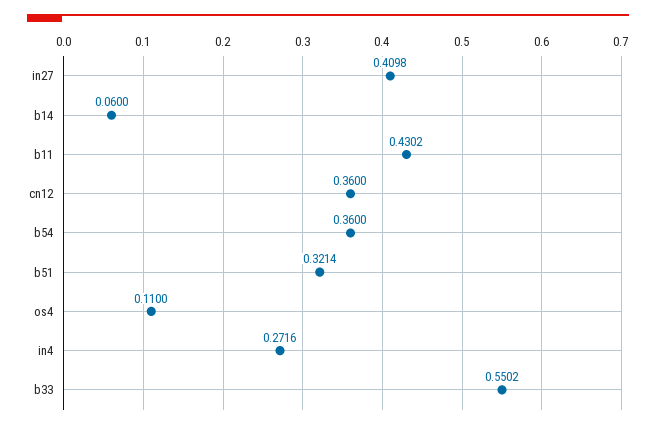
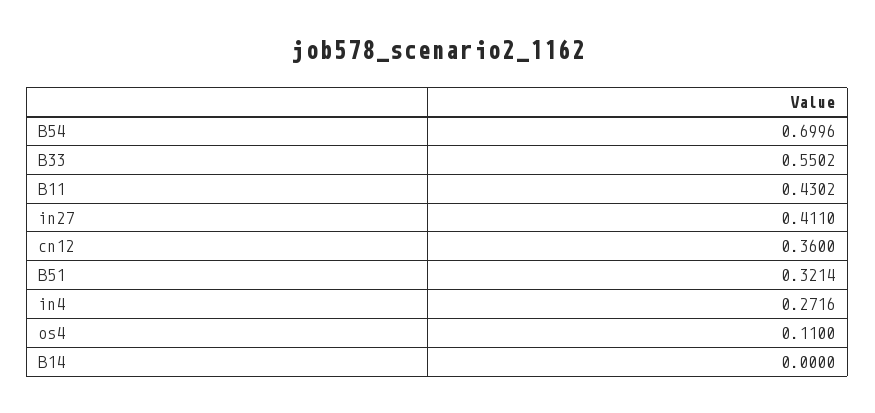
in27: 0.4098 -> 0.411
b14: 0.06 -> 0
b54: 0.36 -> 0.6996

